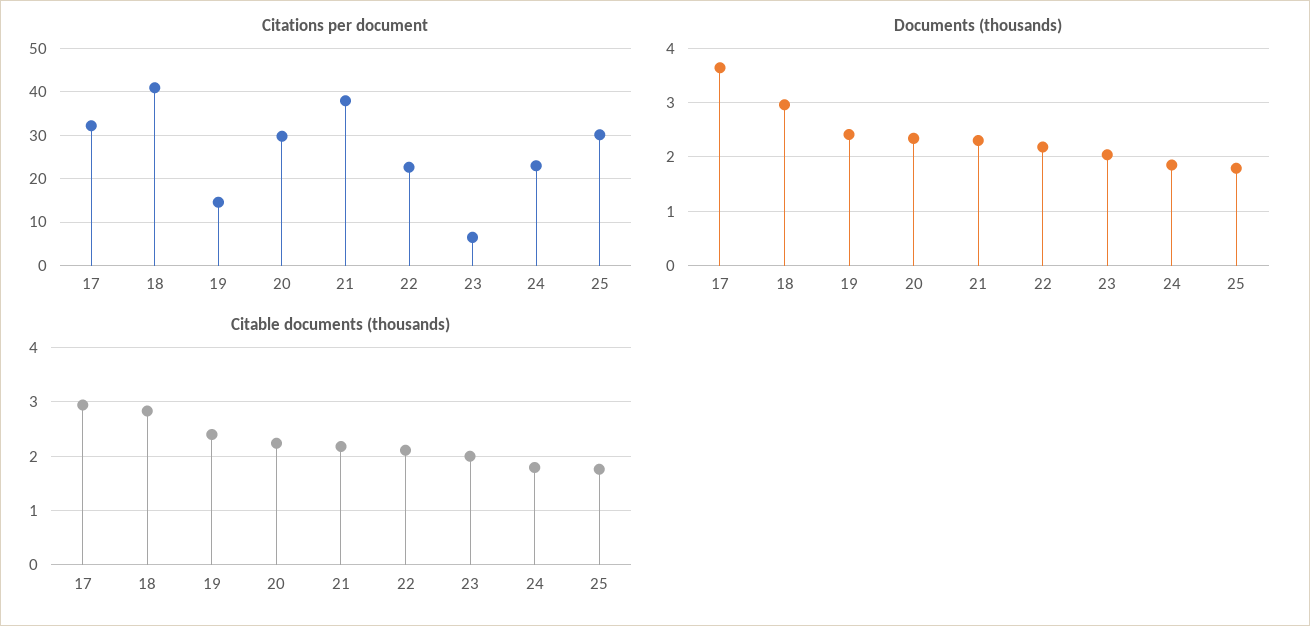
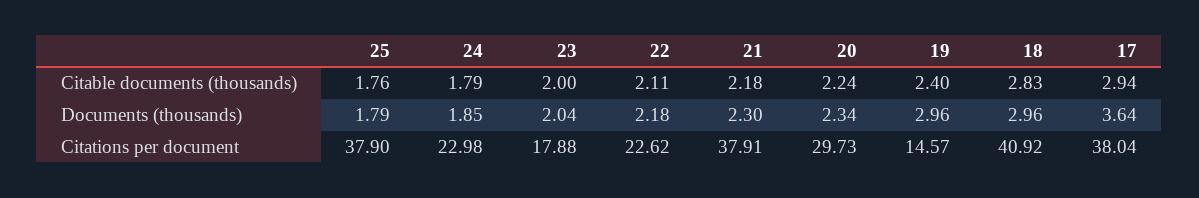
Citations per document, 17: 32 -> 38.04
Citations per document, 23: 6 -> 17.88
Citations per document, 25: 30 -> 37.9
Documents (thousands), 19: 2.4 -> 2.96

